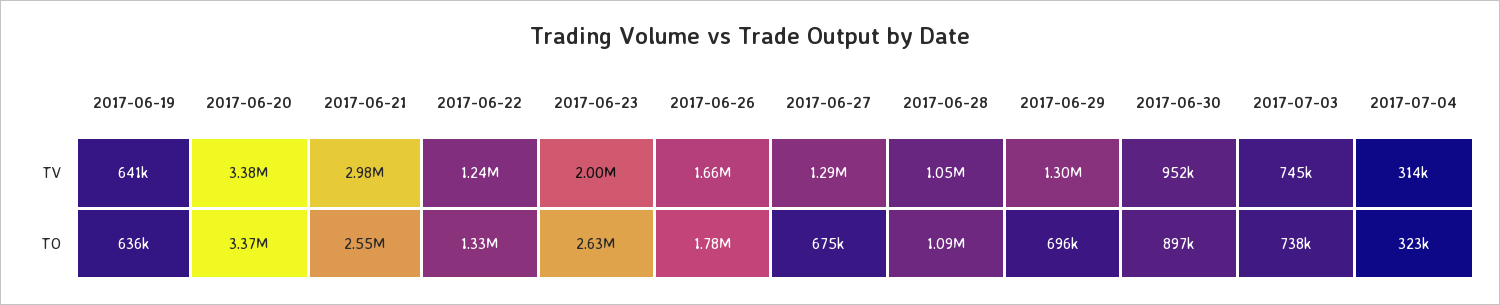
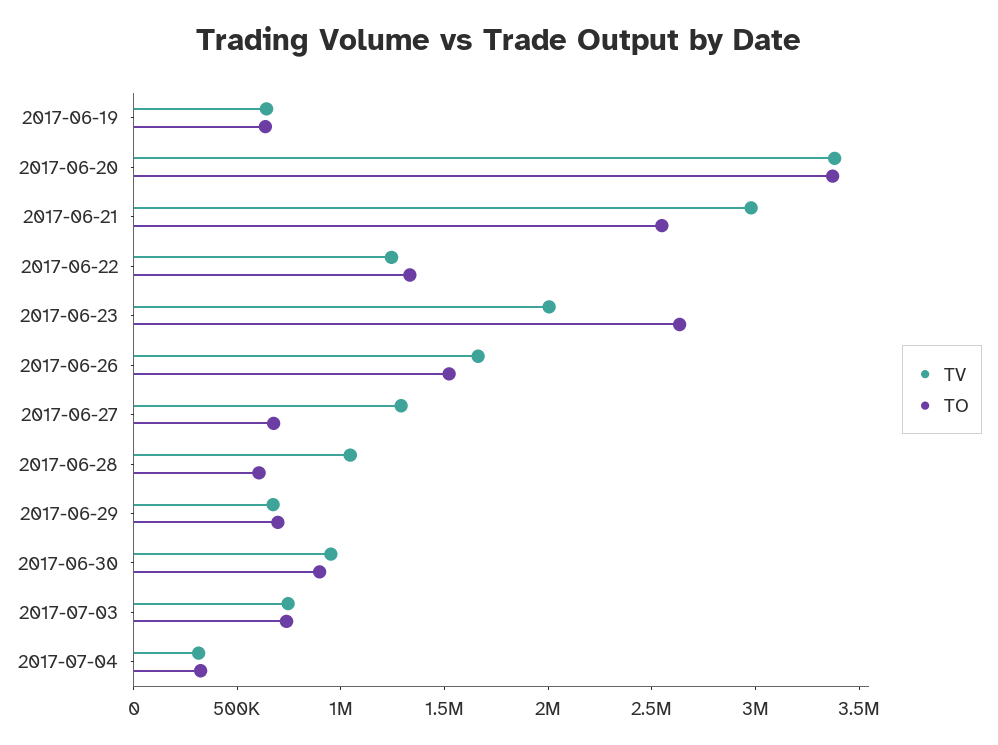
TV, 2017-06-29: 1300000 -> 700000
TO, 2017-06-26: 1780000 -> 1500000
TO, 2017-06-28: 1090000 -> 600000

